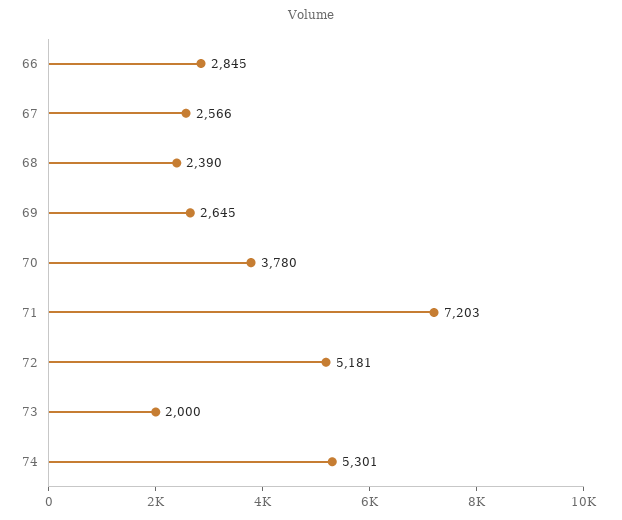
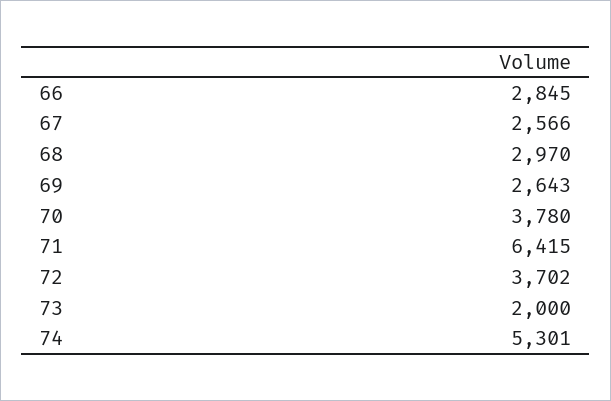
68: 2390 -> 2970
69: 2645 -> 2643
71: 7203 -> 6415
72: 5181 -> 3702

